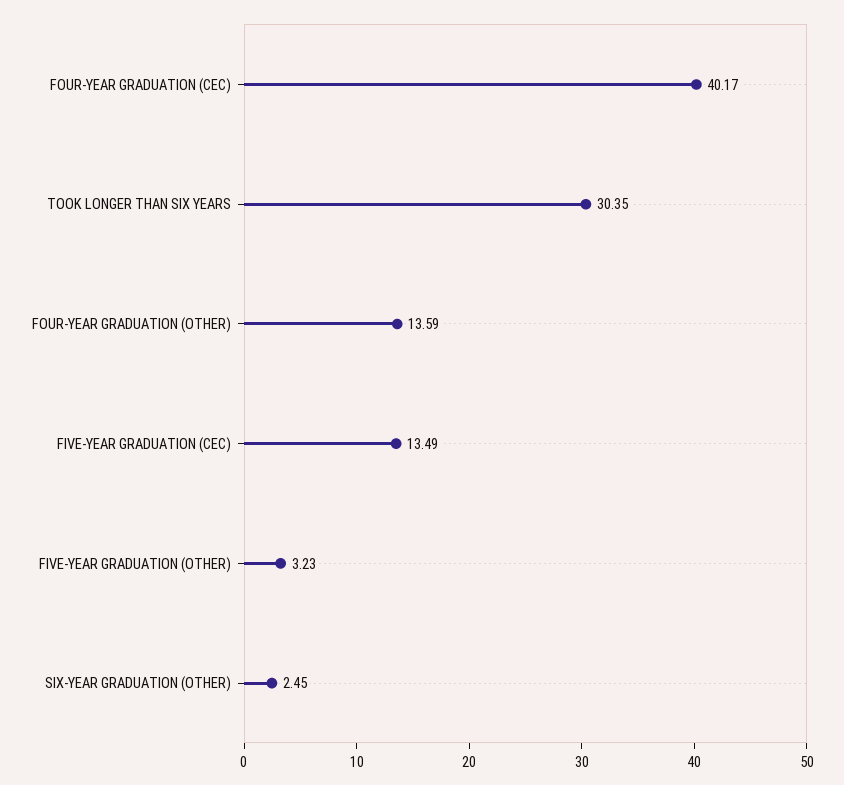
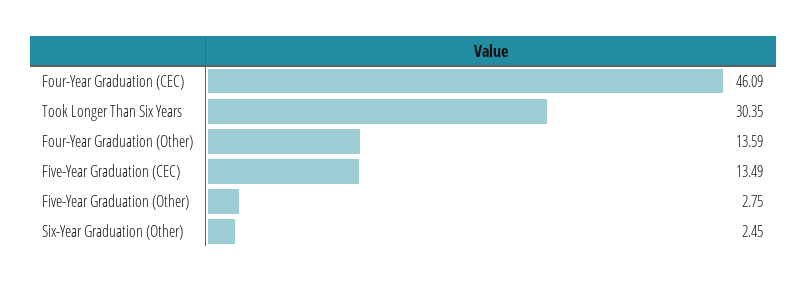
FOUR-YEAR GRADUATION (CEC): 40.17 -> 46.09
FIVE-YEAR GRADUATION (OTHER): 3.23 -> 2.75

